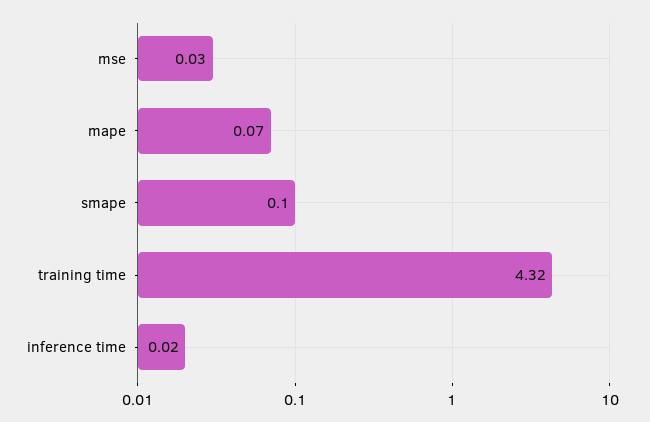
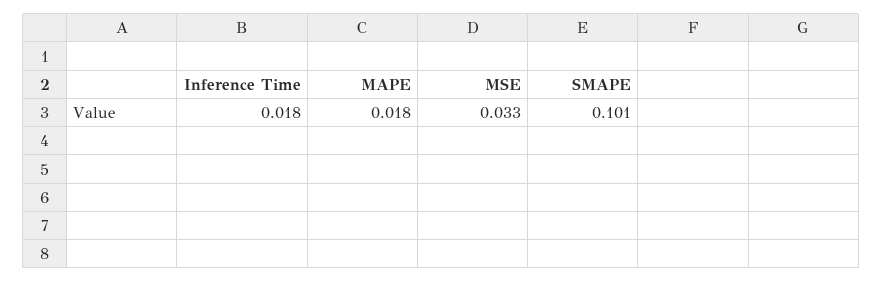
mape: 0.07 -> 0.018
training time: 4.32 -> none

